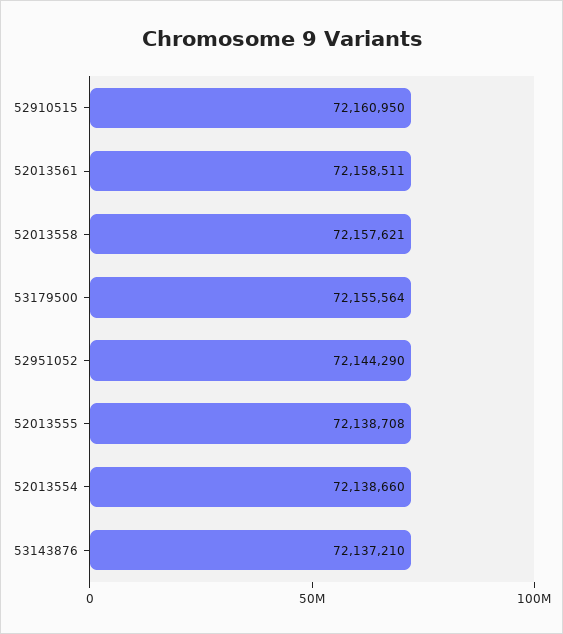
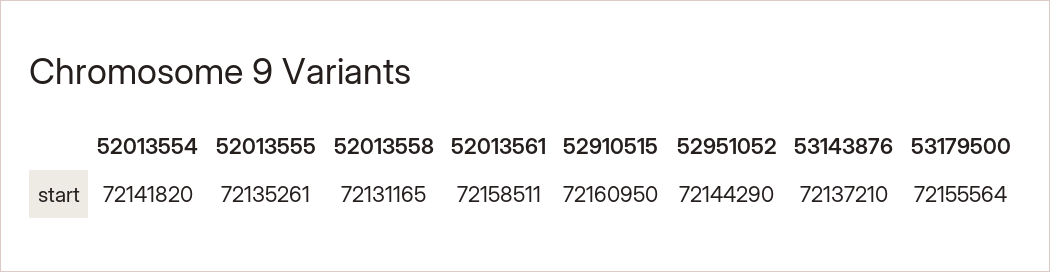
52013558: 72157621 -> 72131165
52013555: 72138708 -> 72135261
52013554: 72138660 -> 72141820

